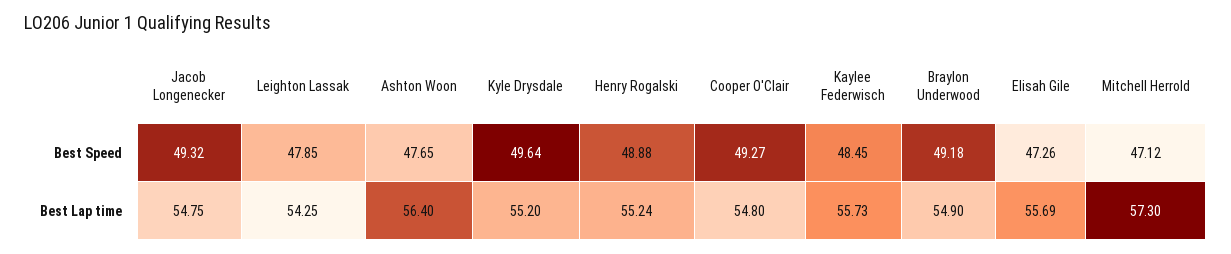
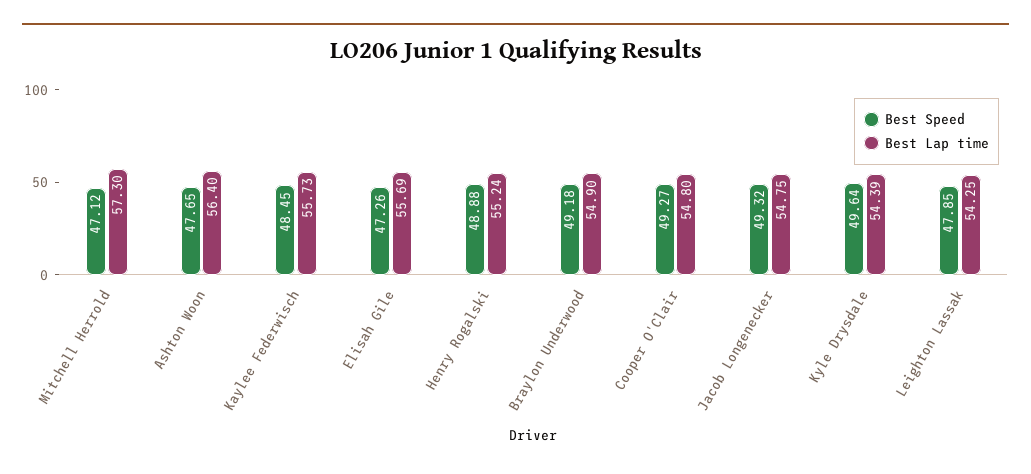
Best Lap time, Kyle Drysdale: 55.2 -> 54.39

